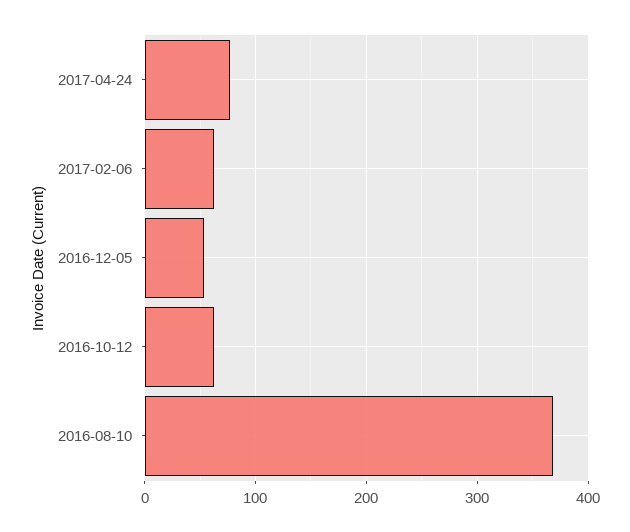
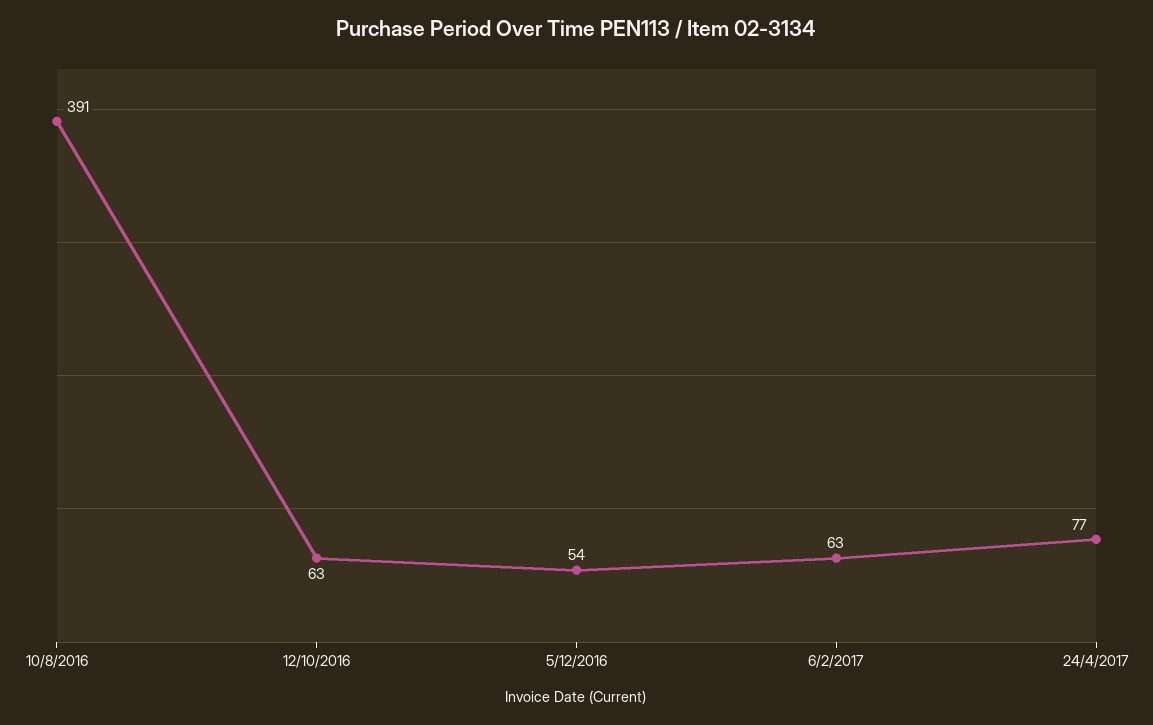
2016-08-10: 370 -> 391

